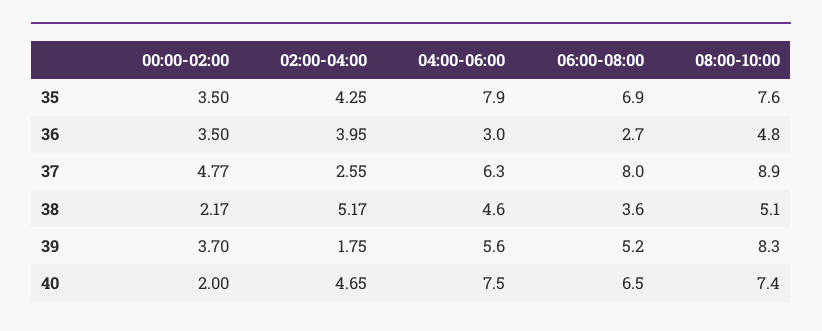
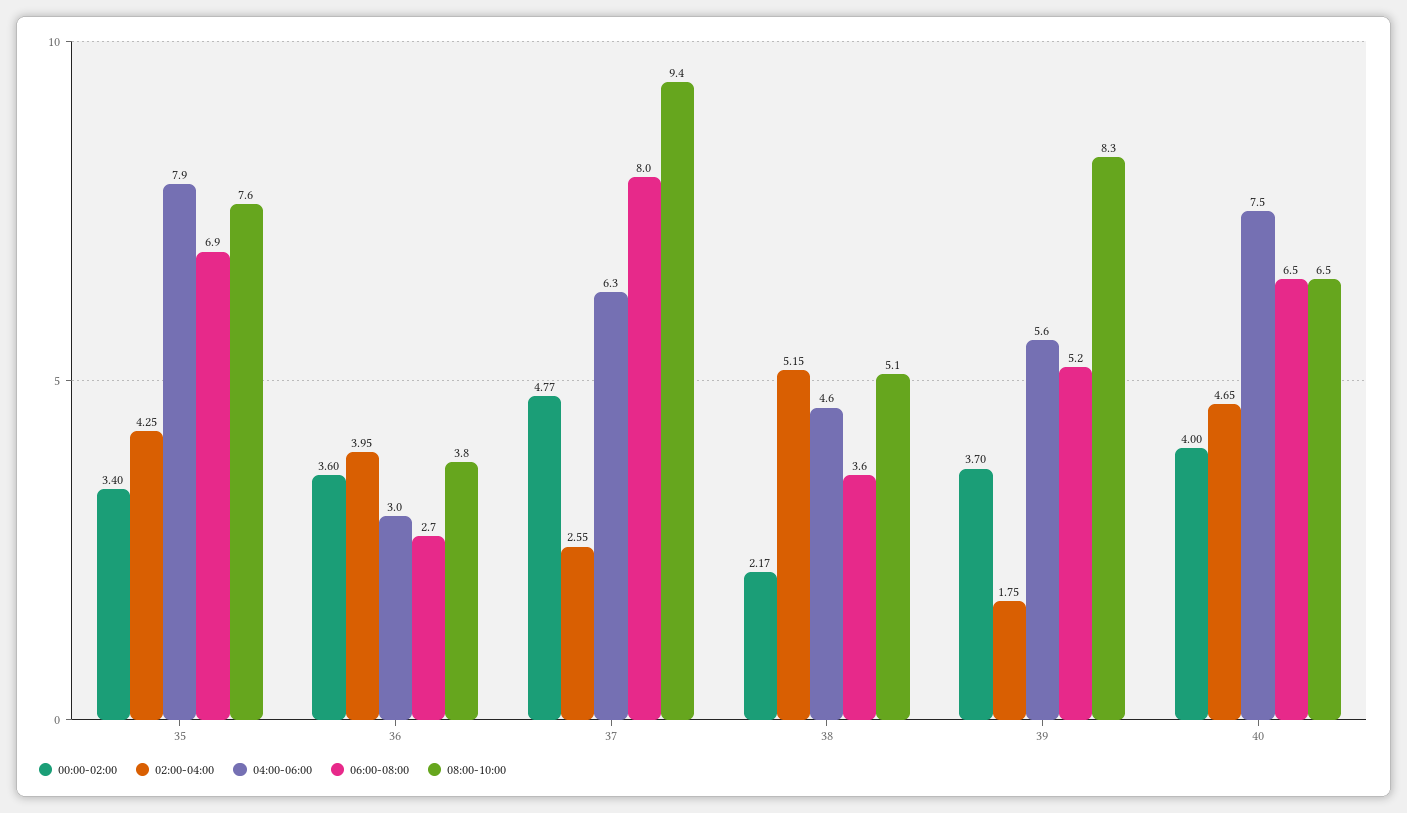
00:00-02:00, 35: 3.5 -> 3.4
00:00-02:00, 36: 3.5 -> 3.6
08:00-10:00, 36: 4.8 -> 3.8
08:00-10:00, 37: 8.9 -> 9.4
02:00-04:00, 38: 5.17 -> 5.15
00:00-02:00, 40: 2 -> 4
08:00-10:00, 40: 7.4 -> 6.5

